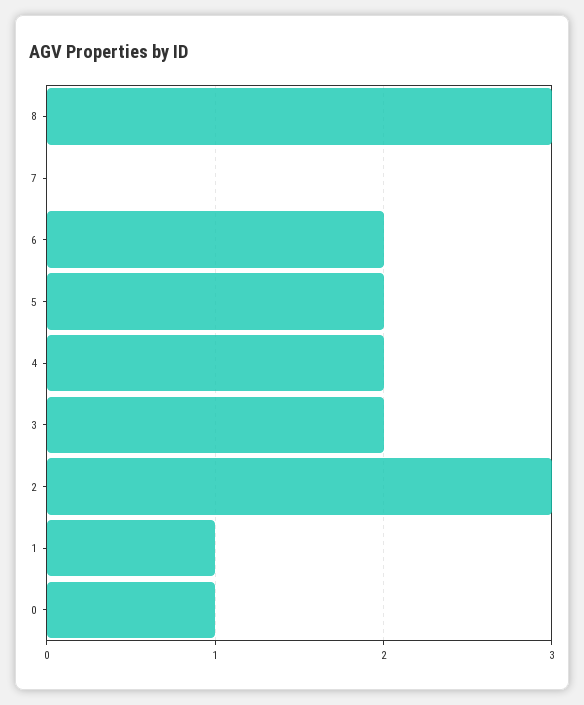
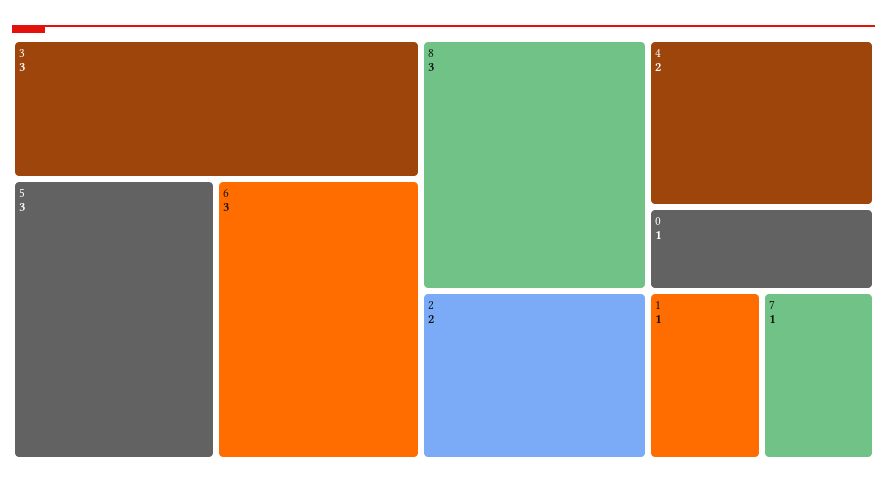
7: 0 -> 1
6: 2 -> 3
5: 2 -> 3
3: 2 -> 3
2: 3 -> 2

